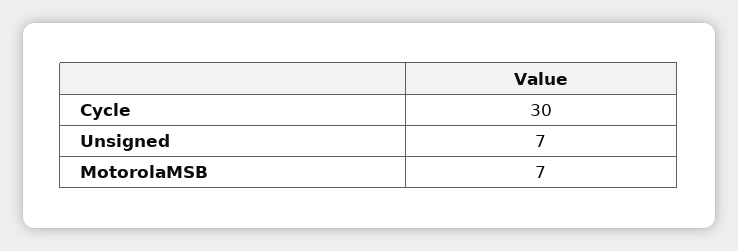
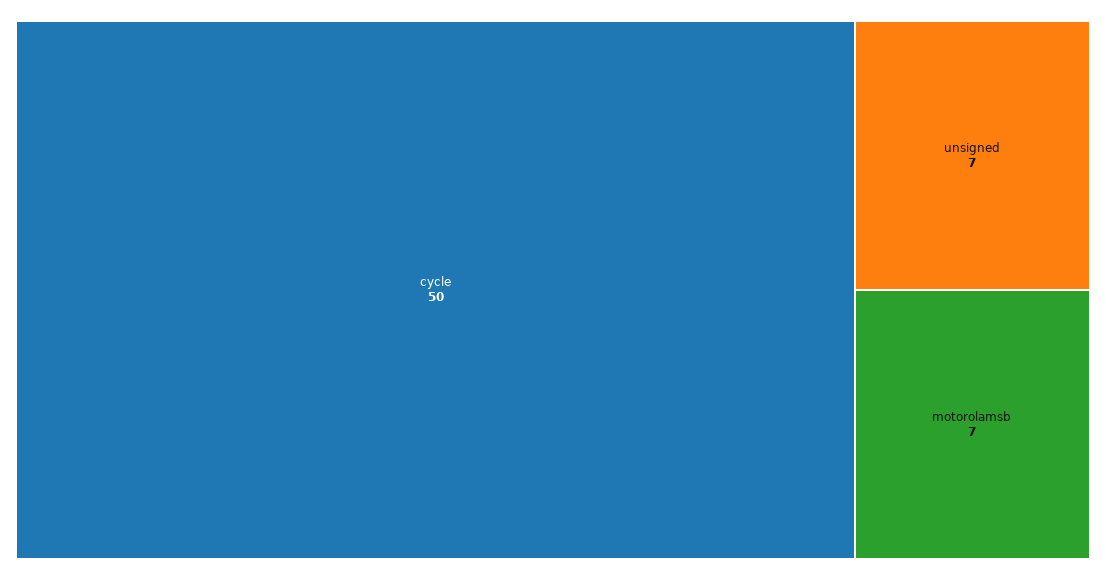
Cycle: 30 -> 50

